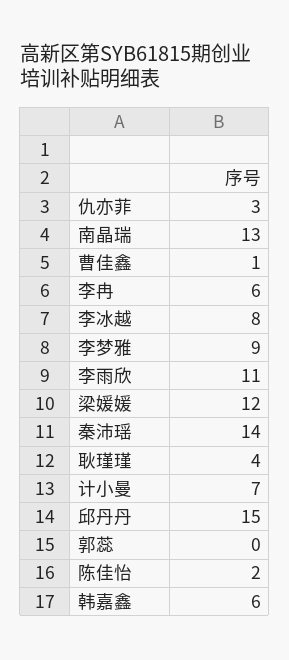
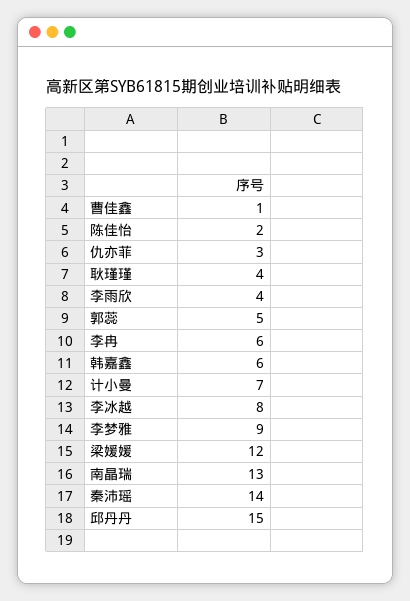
李雨欣: 11 -> 4
郭蕊: 0 -> 5

